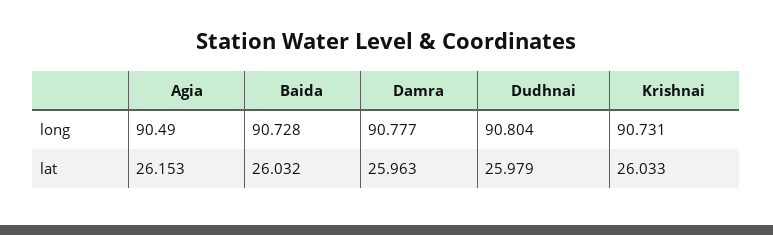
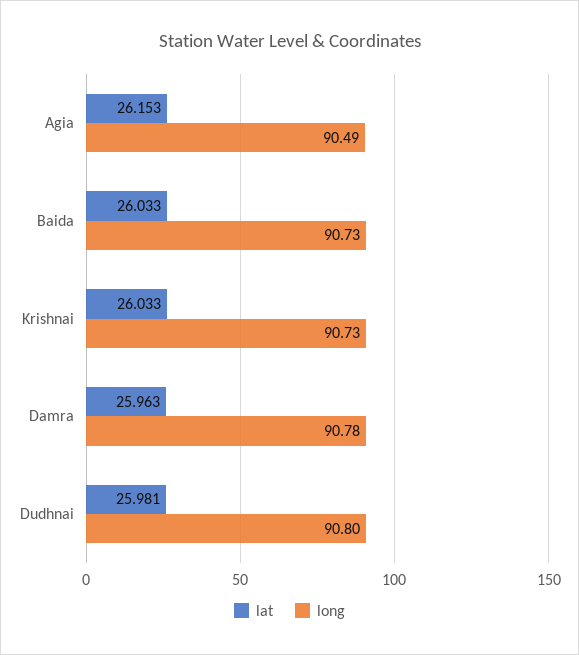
lat, Baida: 26.032 -> 26.033
lat, Dudhnai: 25.979 -> 25.981

